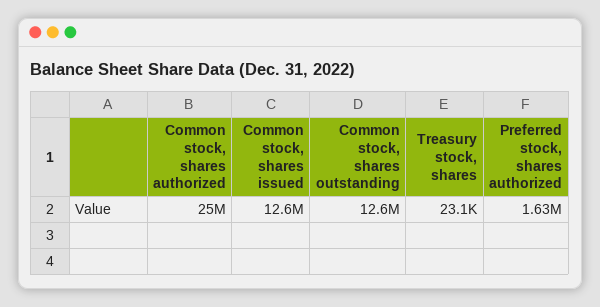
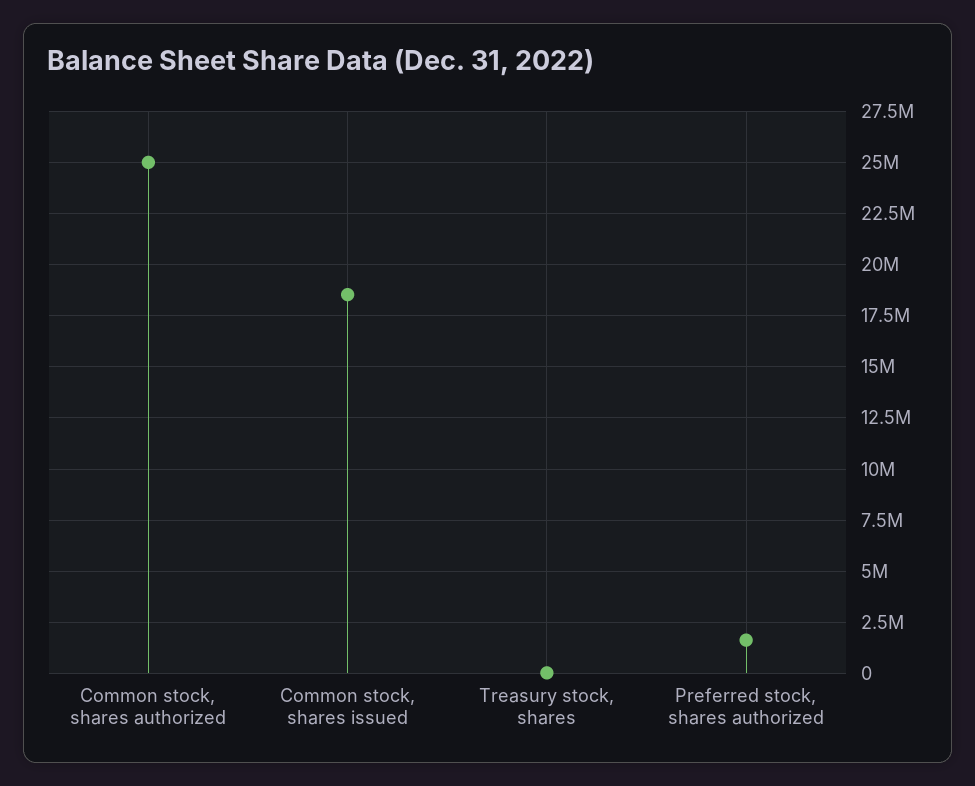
Common stock, shares issued: 12600000 -> 18500000
Common stock, shares outstanding: 12600000 -> none

